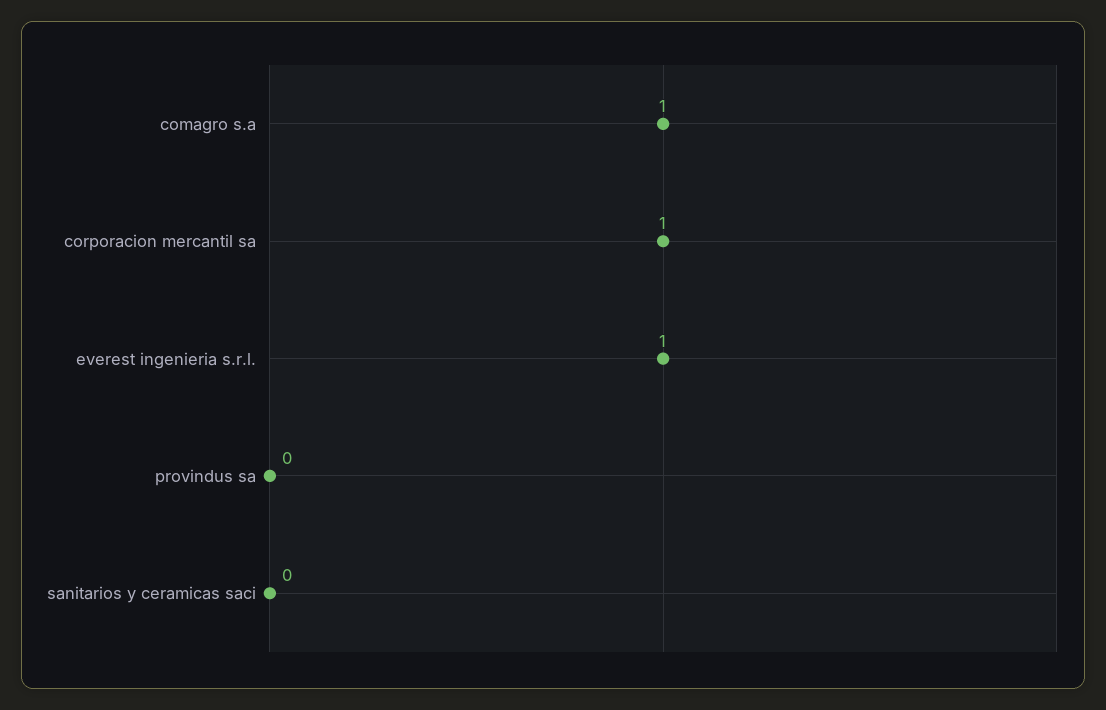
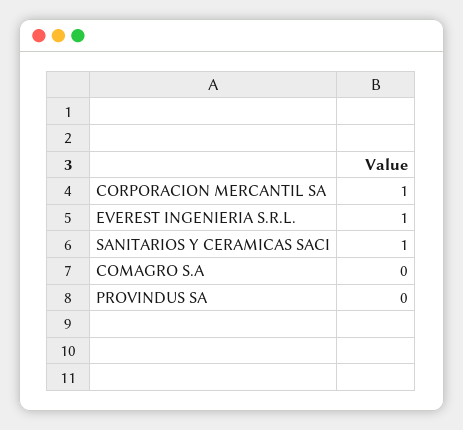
comagro s.a: 1 -> 0
sanitarios y ceramicas saci: 0 -> 1

